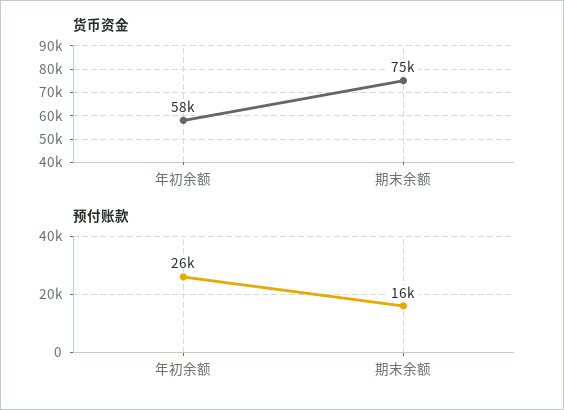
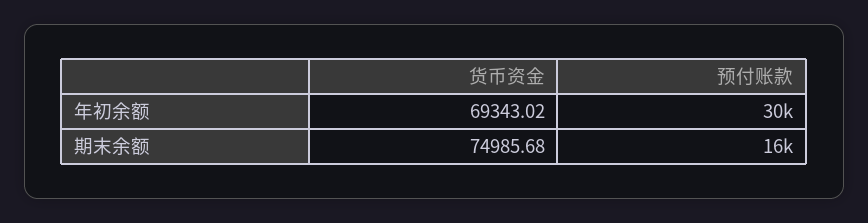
货币资金, 年初余额: 58000 -> 69343.02
预付账款, 年初余额: 26000 -> 30000

